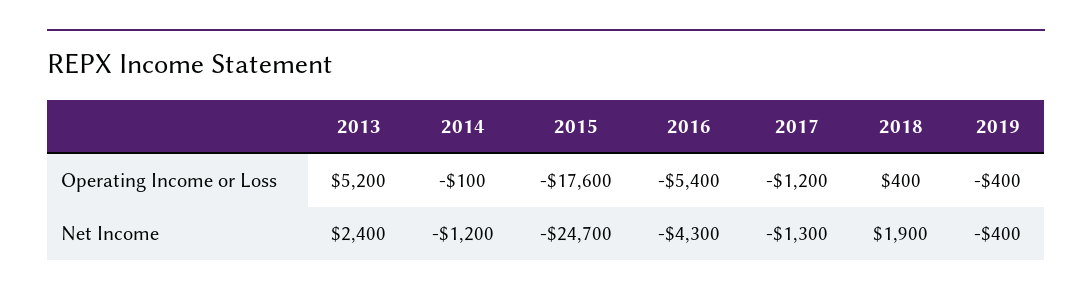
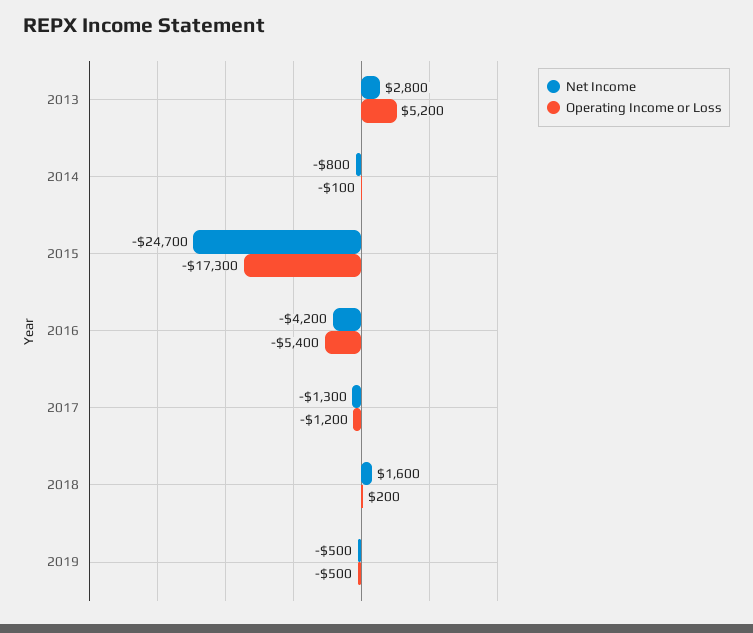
Operating Income or Loss, 2015: -17600 -> -17300
Operating Income or Loss, 2018: 400 -> 200
Operating Income or Loss, 2019: -400 -> -500
Net Income, 2013: 2400 -> 2800
Net Income, 2014: -1200 -> -800
Net Income, 2016: -4300 -> -4200
Net Income, 2018: 1900 -> 1600
Net Income, 2019: -400 -> -500

